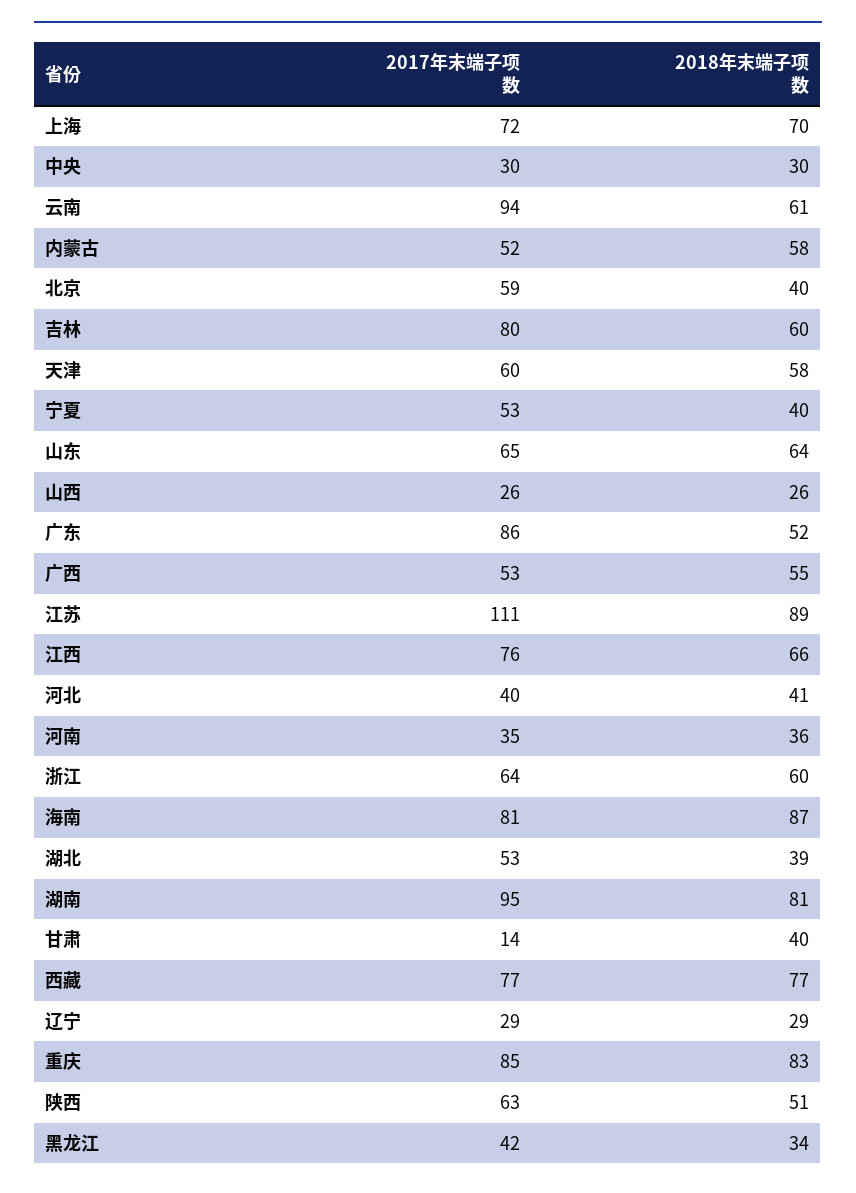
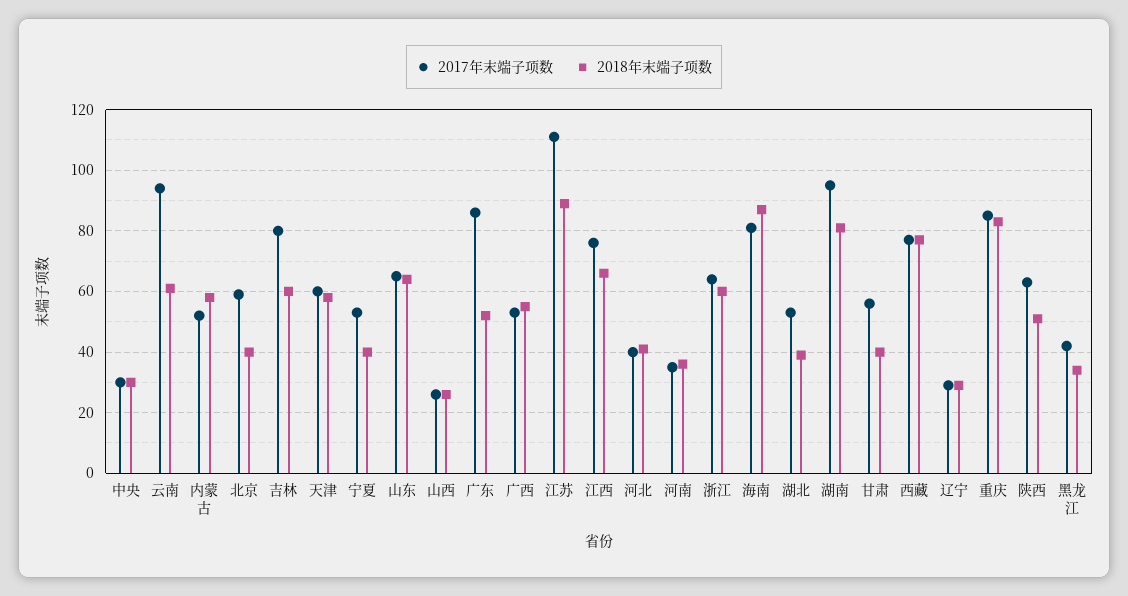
2017年末端子项数, 上海: 72 -> none
2018年末端子项数, 上海: 70 -> none
2017年末端子项数, 甘肃: 14 -> 55

